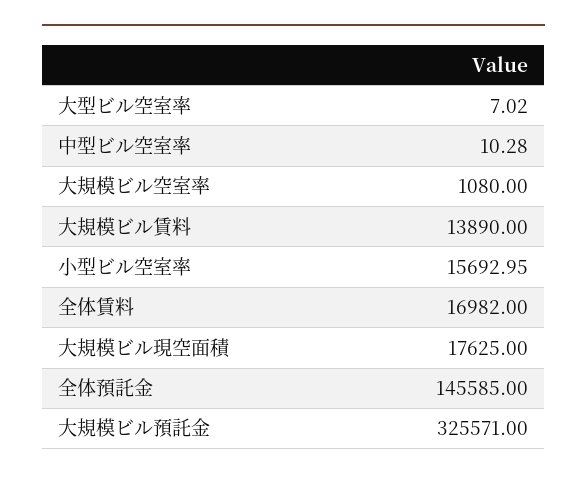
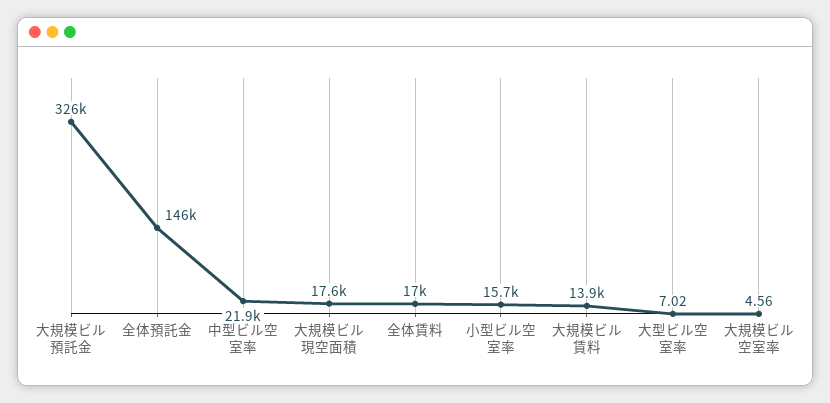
中型ビル空室率: 10.28 -> 21900
大規模ビル空室率: 1080 -> 4.56

